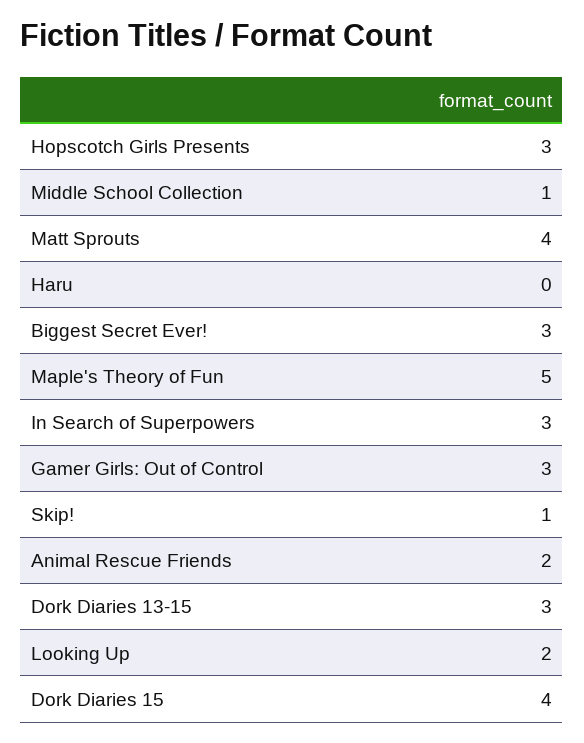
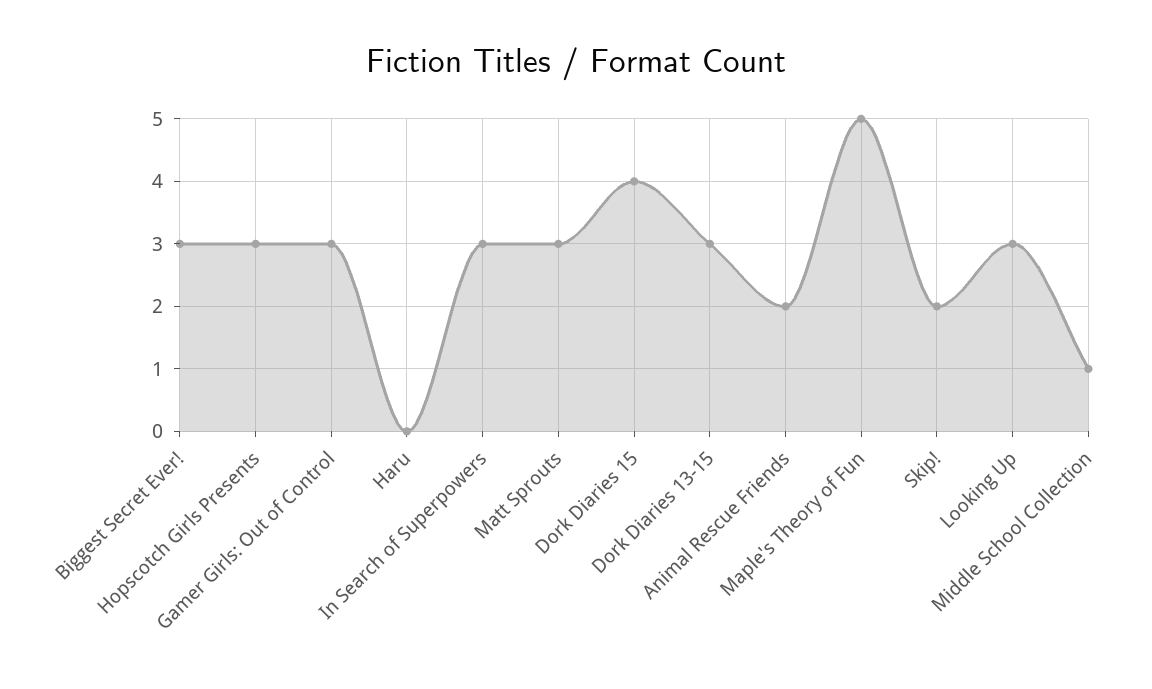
Matt Sprouts: 4 -> 3
Skip!: 1 -> 2
Looking Up: 2 -> 3

